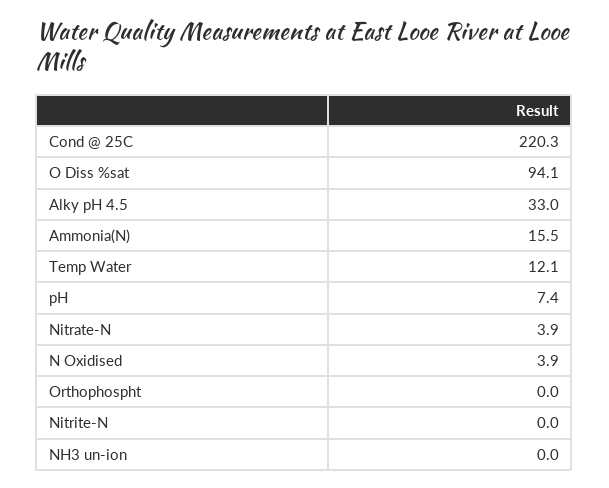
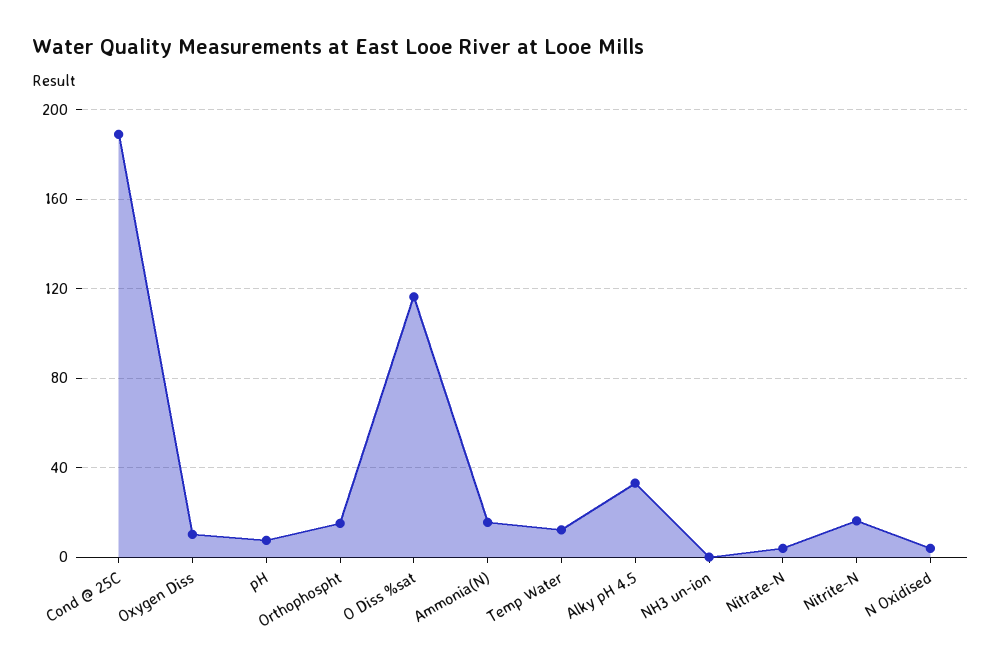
Cond @ 25C: 220.3 -> 190
O Diss %sat: 94.1 -> 115
Orthophospht: 0 -> 15
Nitrite-N: 0 -> 15
Oxygen Diss: none -> 10

